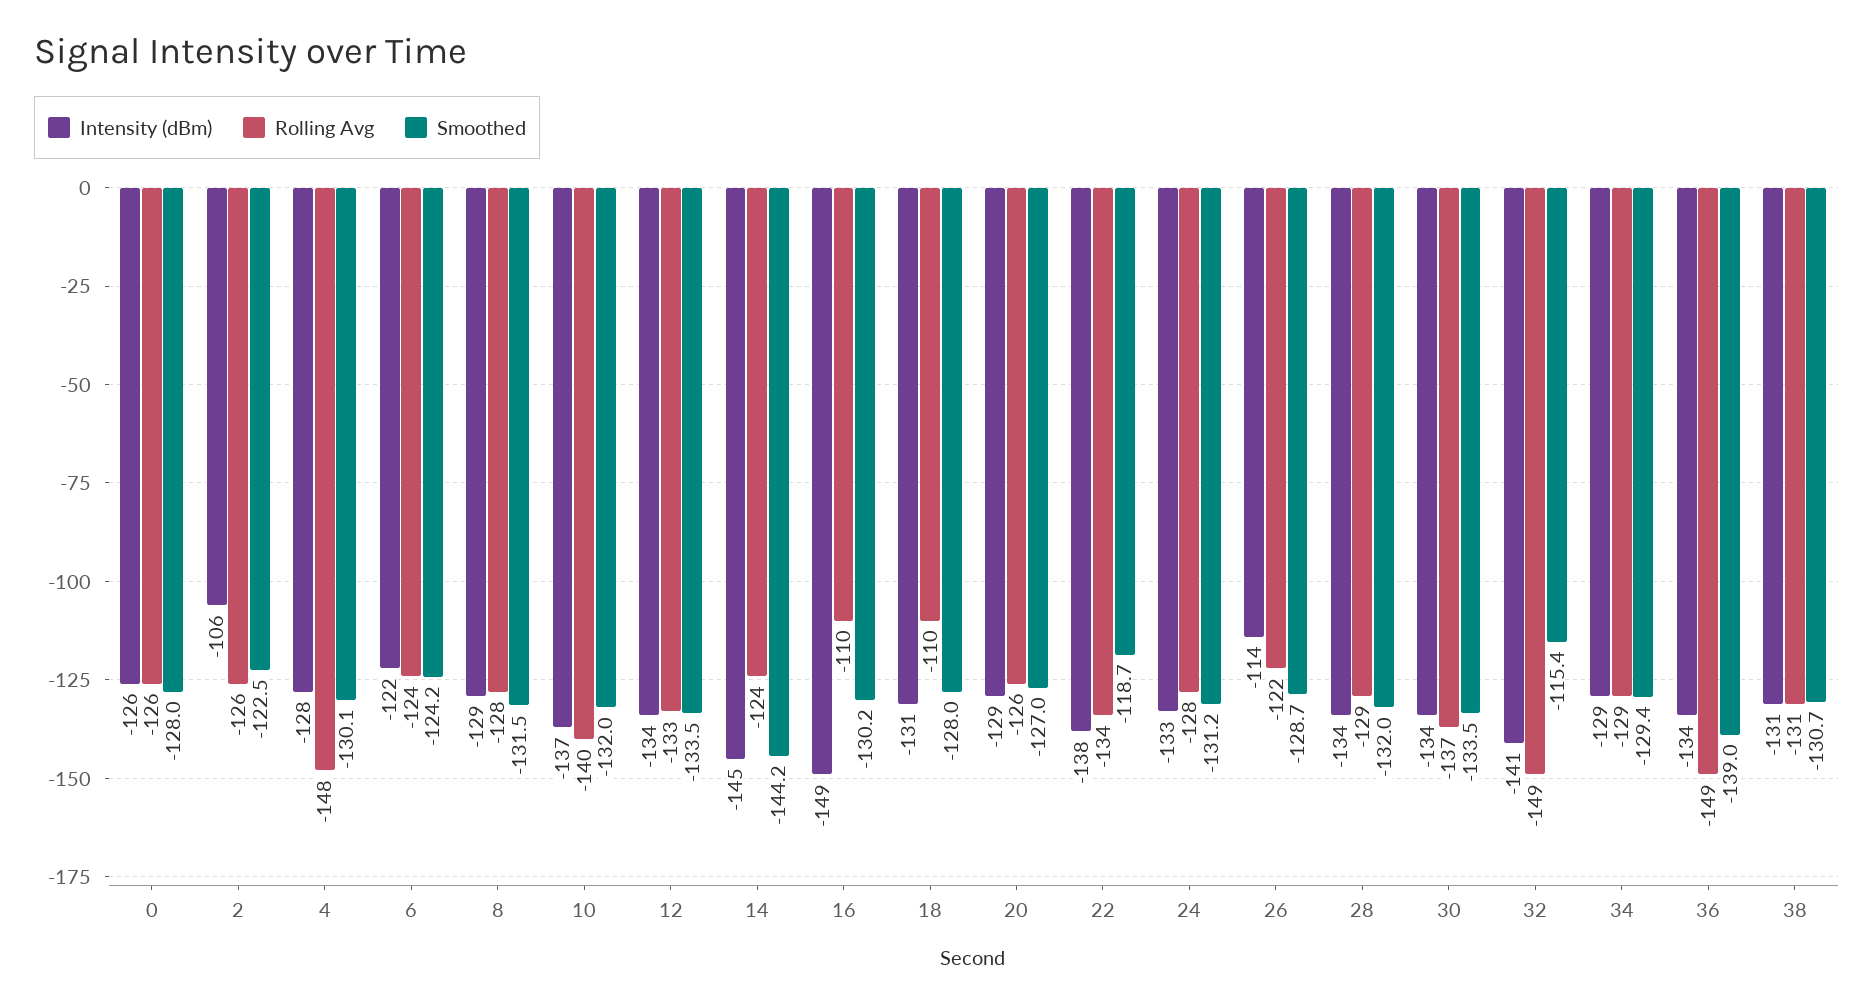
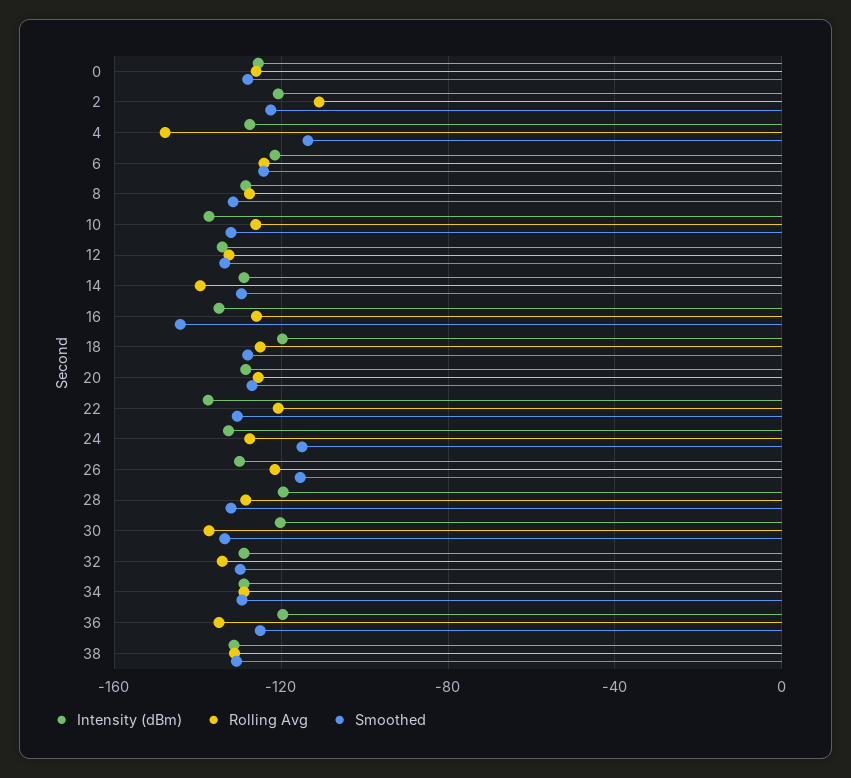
Intensity (dBm), 2: -106 -> -120
Rolling Avg, 2: -126 -> -110
Smoothed, 4: -130.1 -> -115
Rolling Avg, 10: -140 -> -125
Intensity (dBm), 14: -145 -> -130
Rolling Avg, 14: -124 -> -140
Smoothed, 14: -144.2 -> -130
Intensity (dBm), 16: -149 -> -135
Rolling Avg, 16: -110 -> -125
Smoothed, 16: -130.2 -> -145
Intensity (dBm), 18: -131 -> -120
Rolling Avg, 18: -110 -> -125
Rolling Avg, 22: -134 -> -120
Smoothed, 22: -118.7 -> -130
Smoothed, 24: -131.2 -> -115
Intensity (dBm), 26: -114 -> -130
Smoothed, 26: -128.7 -> -115
Intensity (dBm), 28: -134 -> -120
Intensity (dBm), 30: -134 -> -120
Intensity (dBm), 32: -141 -> -130
Rolling Avg, 32: -149 -> -135
Smoothed, 32: -115.4 -> -130
Intensity (dBm), 36: -134 -> -120
Rolling Avg, 36: -149 -> -135
Smoothed, 36: -139 -> -125

